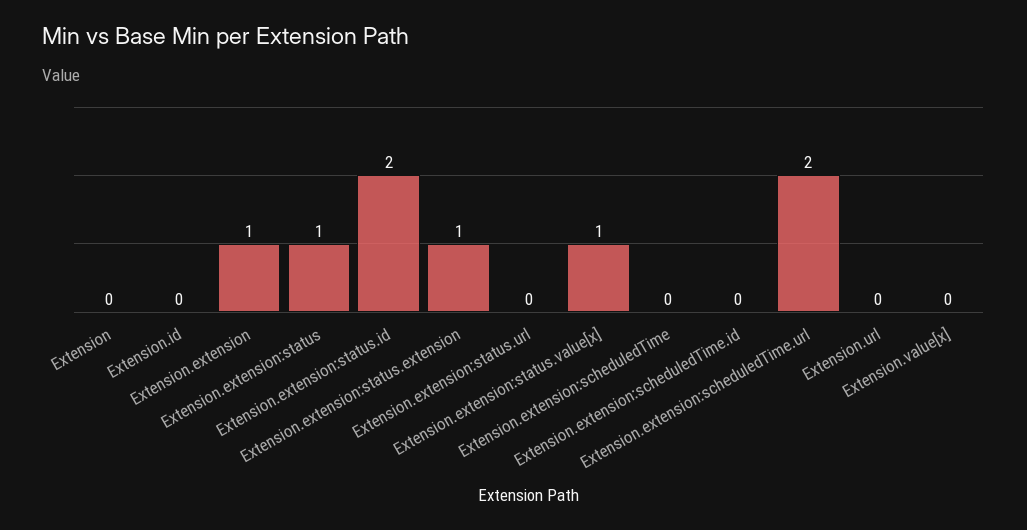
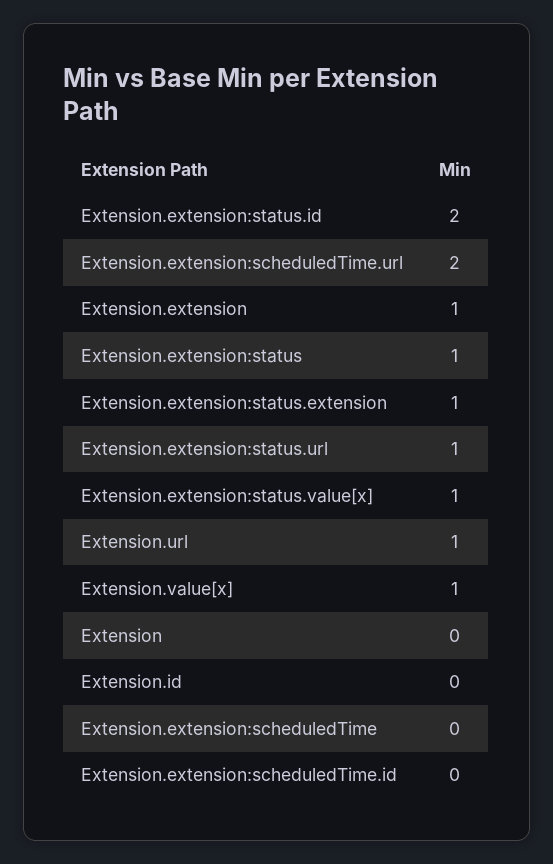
Extension.extension:status.url: 0 -> 1
Extension.url: 0 -> 1
Extension.value[x]: 0 -> 1

